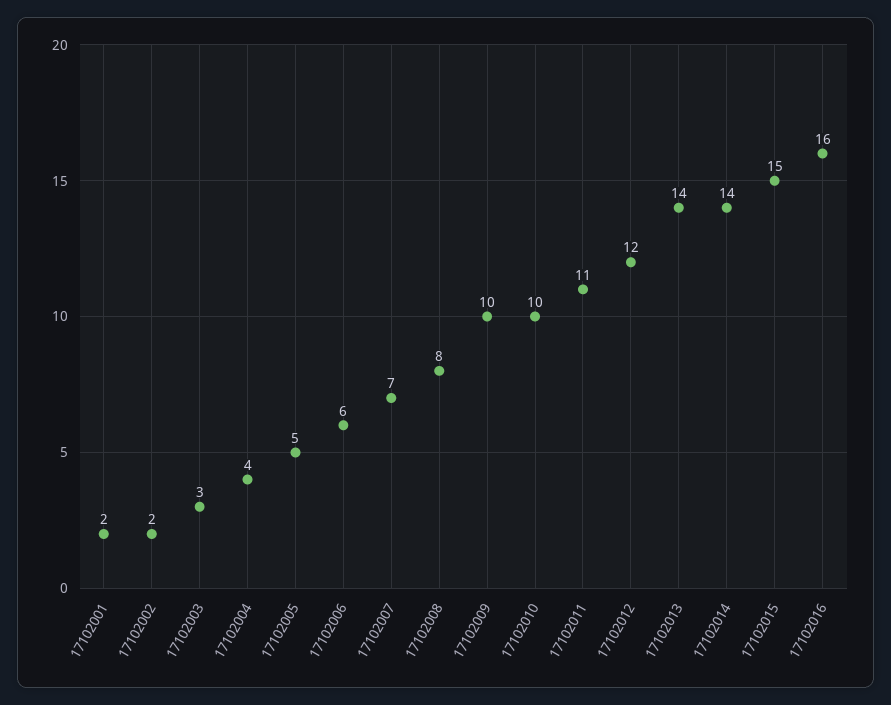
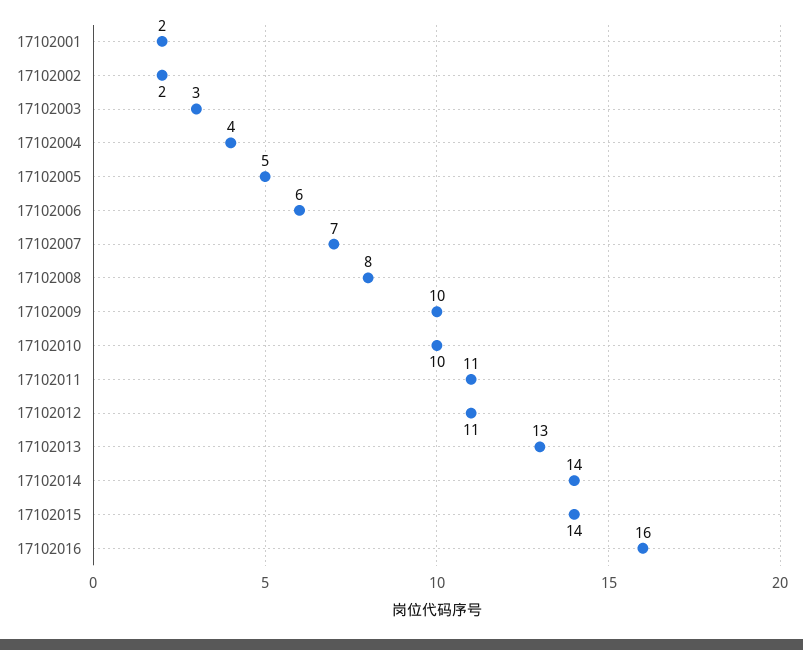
17102012: 12 -> 11
17102013: 14 -> 13
17102015: 15 -> 14

